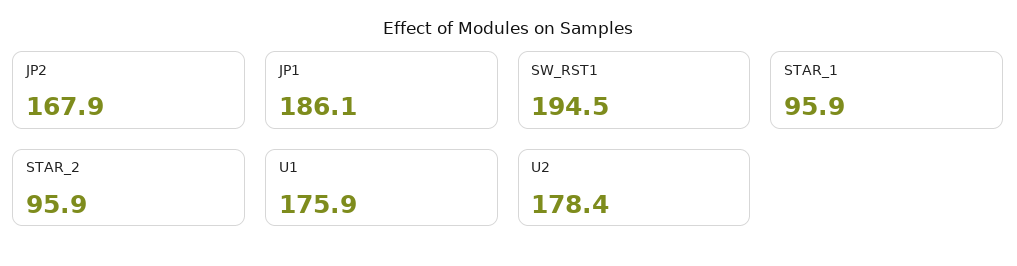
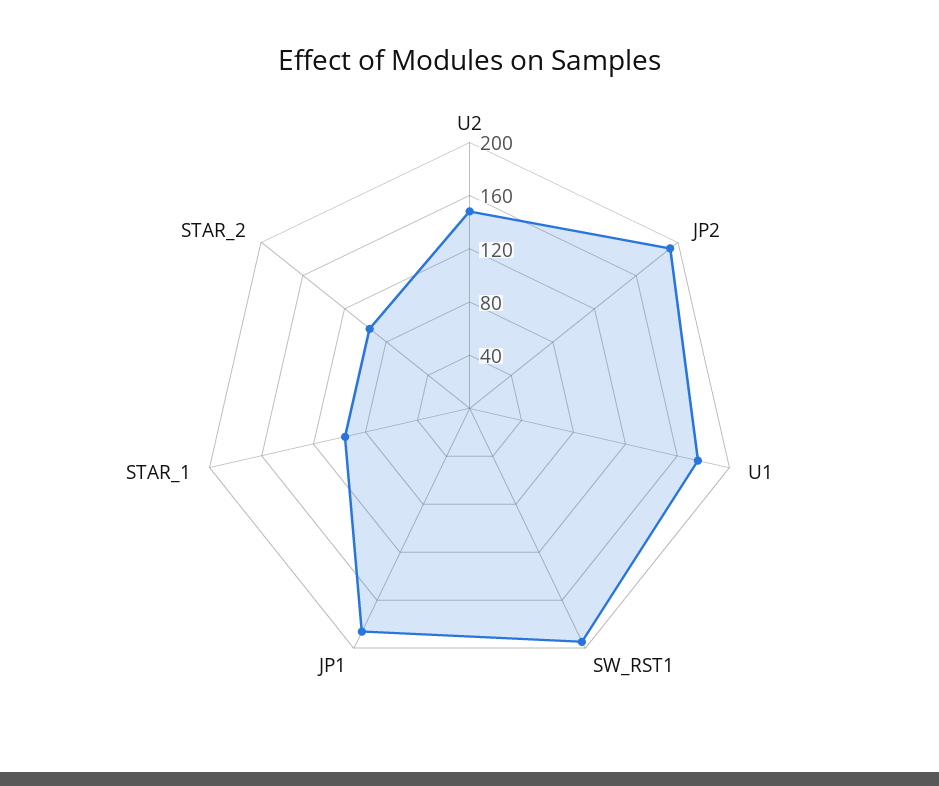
JP2: 167.9 -> 190
U2: 178.4 -> 150

